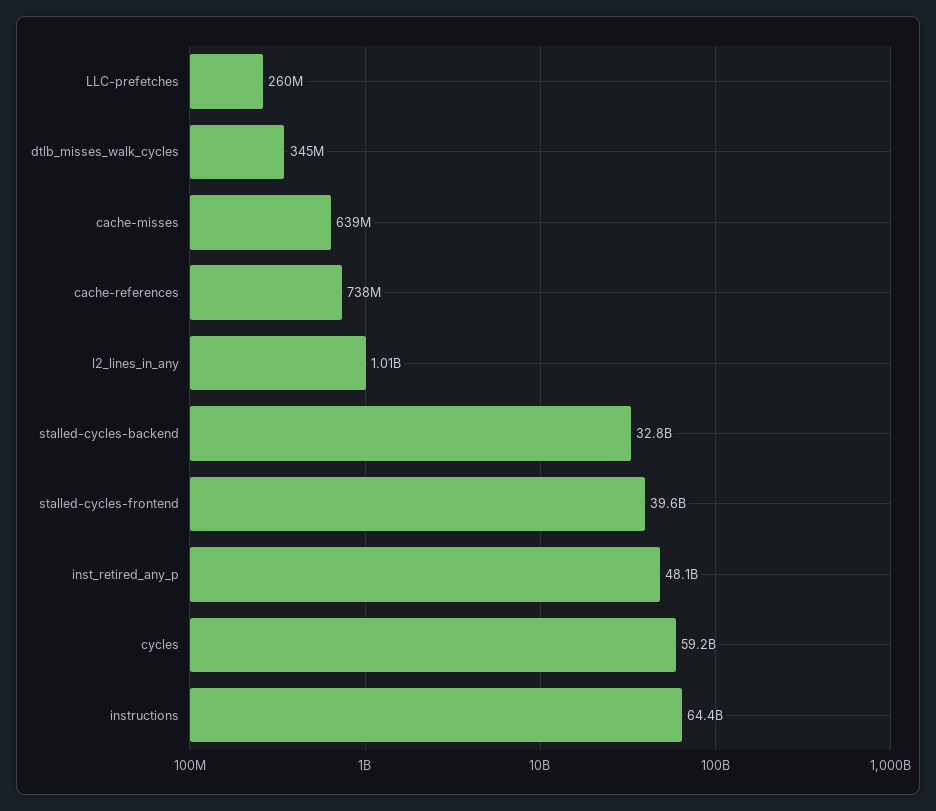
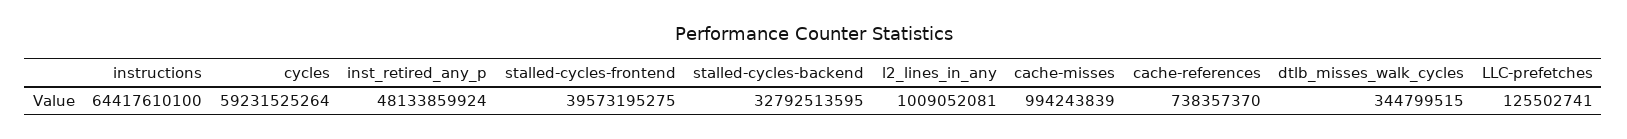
LLC-prefetches: 260000000 -> 125502741
cache-misses: 639000000 -> 994243839

